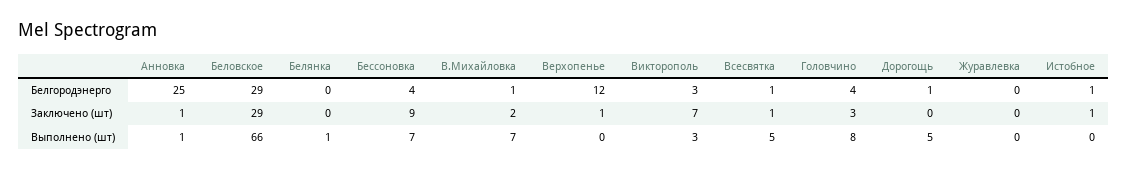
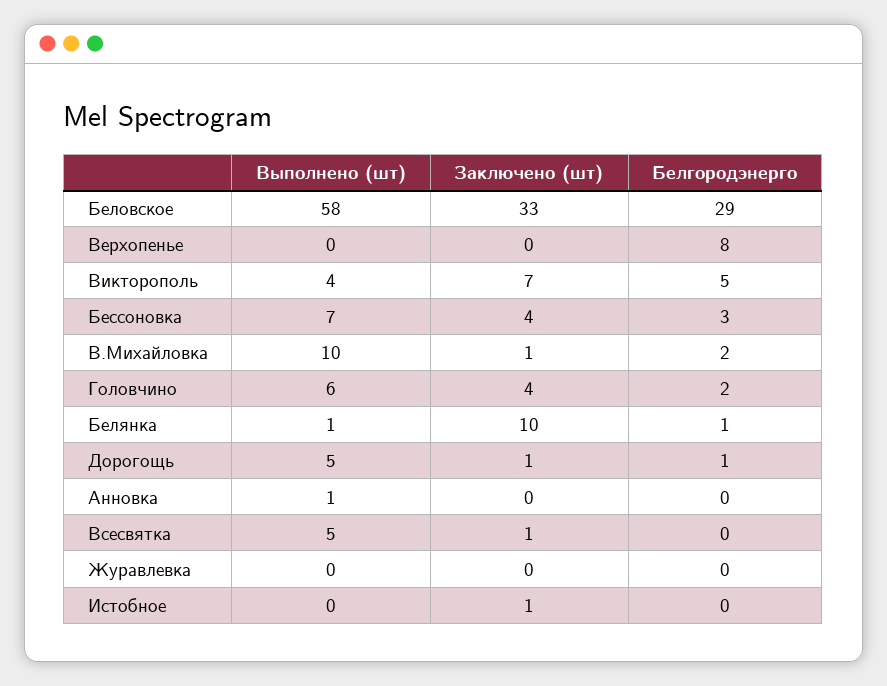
Анновка, Белгородэнерго: 25 -> 0
Белянка, Белгородэнерго: 0 -> 1
Бессоновка, Белгородэнерго: 4 -> 3
В.Михайловка, Белгородэнерго: 1 -> 2
Верхопенье, Белгородэнерго: 12 -> 8
Викторополь, Белгородэнерго: 3 -> 5
Всесвятка, Белгородэнерго: 1 -> 0
Головчино, Белгородэнерго: 4 -> 2
Истобное, Белгородэнерго: 1 -> 0
Анновка, Заключено (шт): 1 -> 0
Беловское, Заключено (шт): 29 -> 33
Белянка, Заключено (шт): 0 -> 10
Бессоновка, Заключено (шт): 9 -> 4
В.Михайловка, Заключено (шт): 2 -> 1
Верхопенье, Заключено (шт): 1 -> 0
Головчино, Заключено (шт): 3 -> 4
Дорогощь, Заключено (шт): 0 -> 1
Беловское, Выполнено (шт): 66 -> 58
В.Михайловка, Выполнено (шт): 7 -> 10
Викторополь, Выполнено (шт): 3 -> 4
Головчино, Выполнено (шт): 8 -> 6

